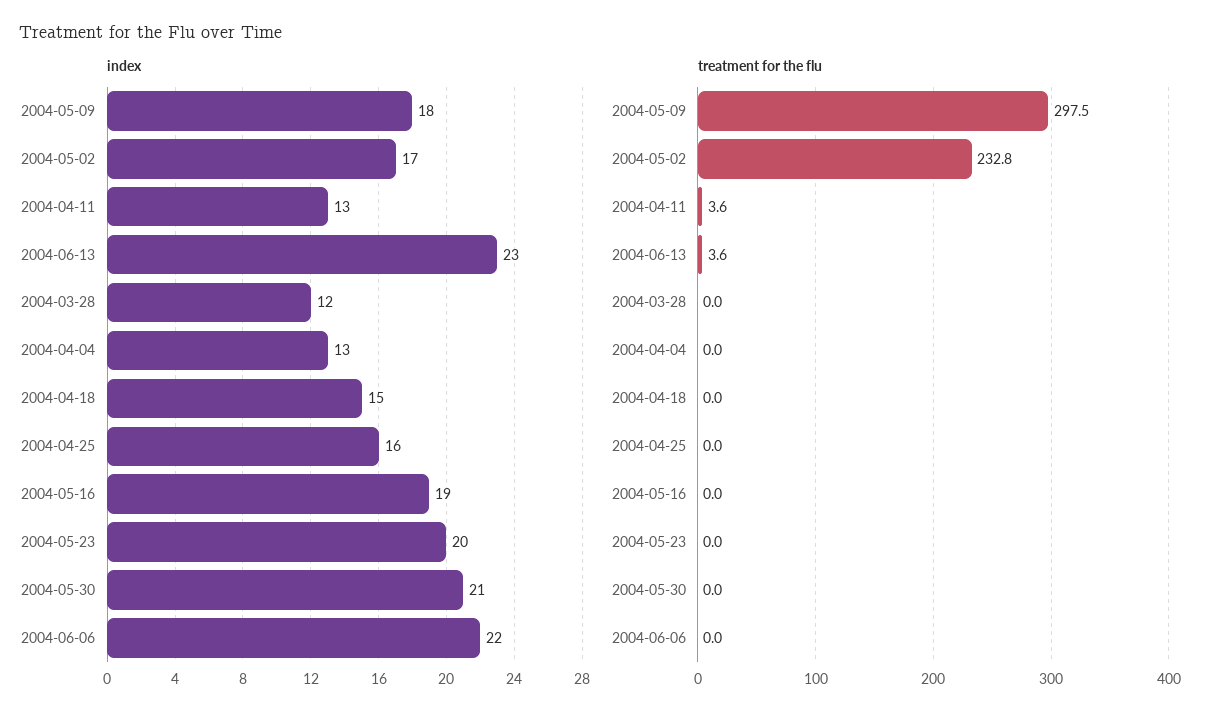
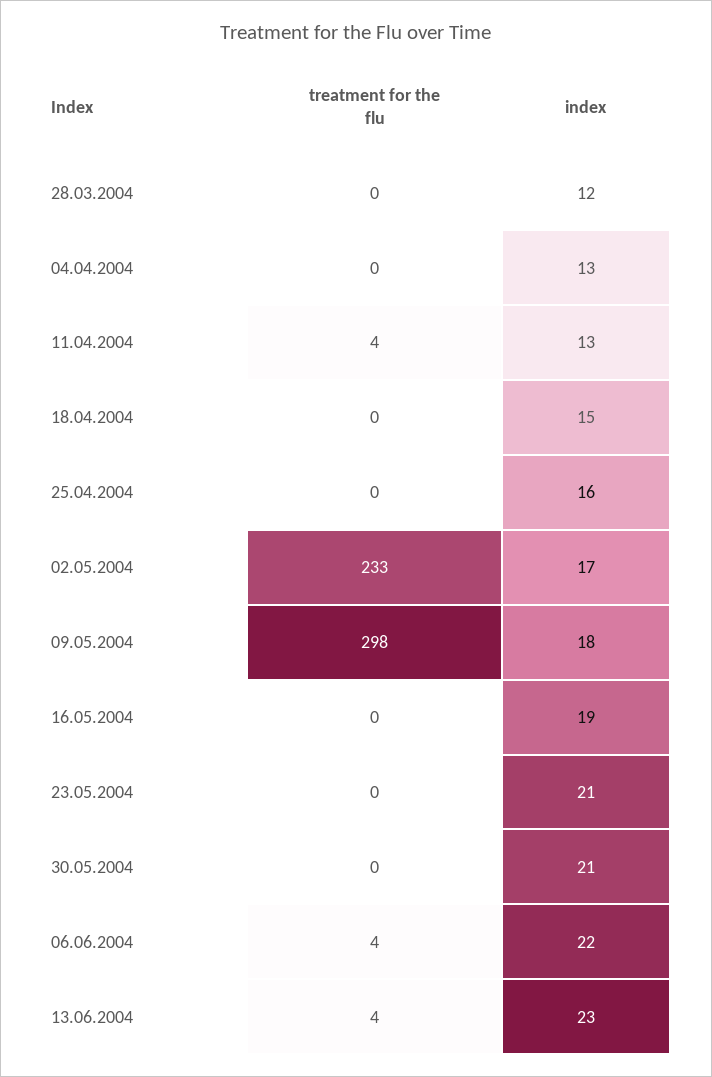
index, 2004-05-23: 20 -> 21
treatment for the flu, 2004-06-06: 0 -> 4

